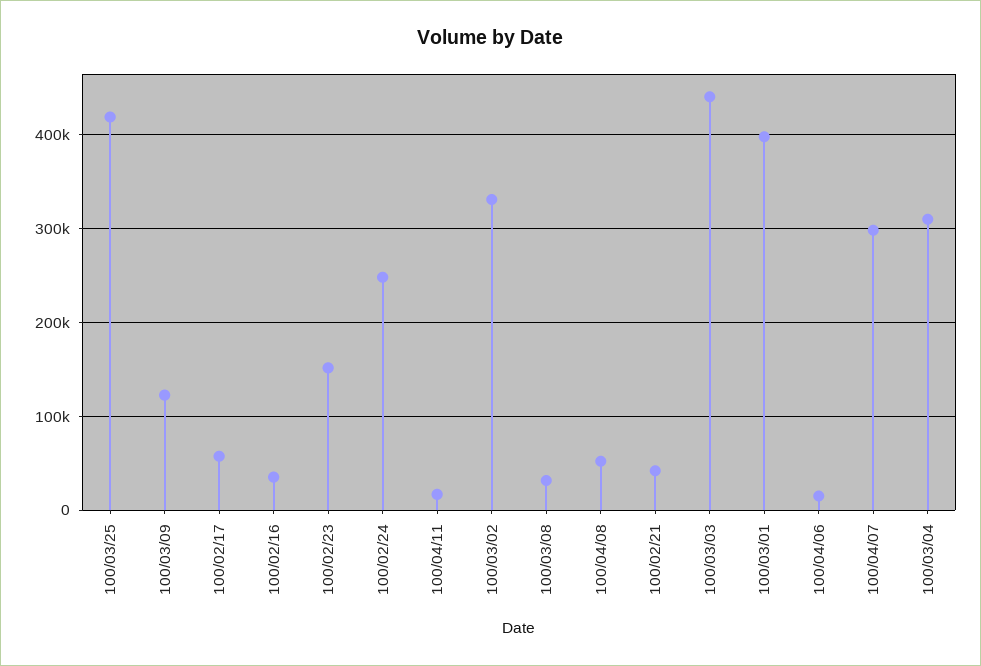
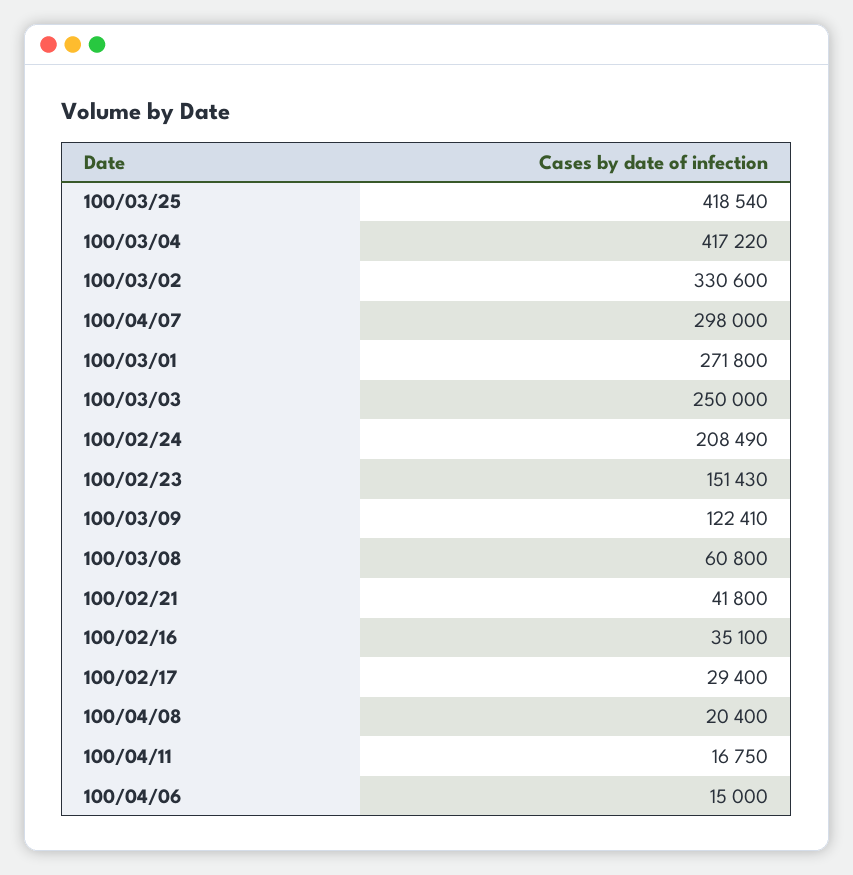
100/02/17: 60000 -> 29400
100/02/24: 250000 -> 208490
100/03/08: 30000 -> 60800
100/04/08: 50000 -> 20400
100/03/03: 440000 -> 250000
100/03/01: 400000 -> 271800
100/03/04: 310000 -> 417220

